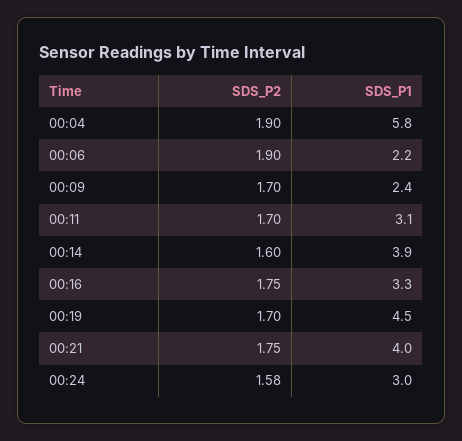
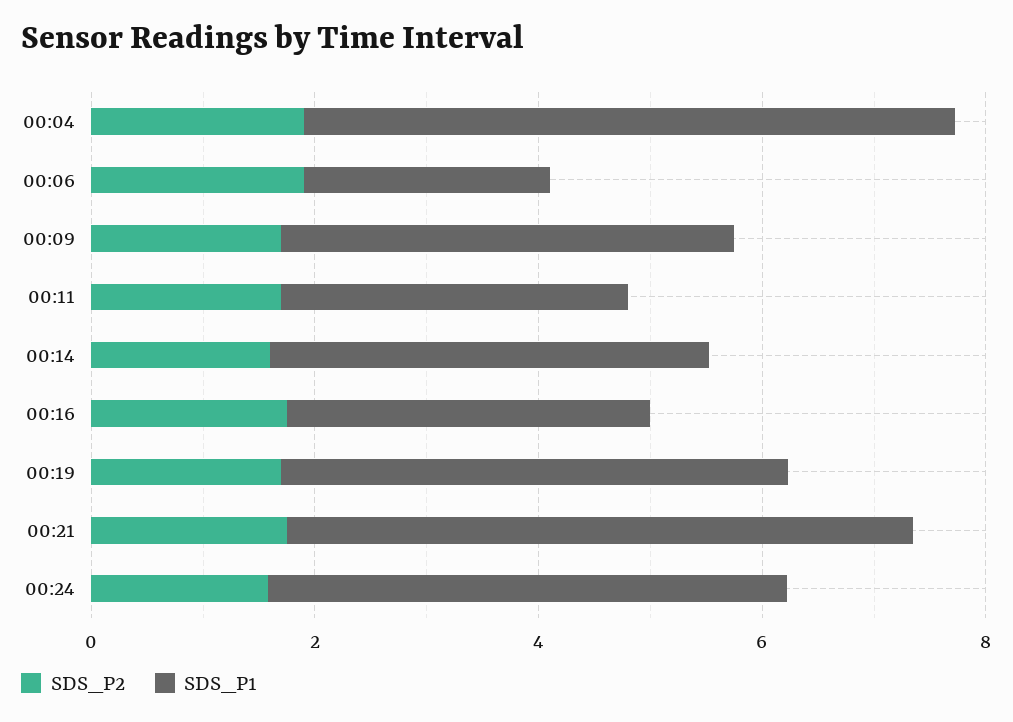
SDS_P1, 00:09: 2.4 -> 4
SDS_P1, 00:21: 4 -> 5.5
SDS_P1, 00:24: 3 -> 4.5

